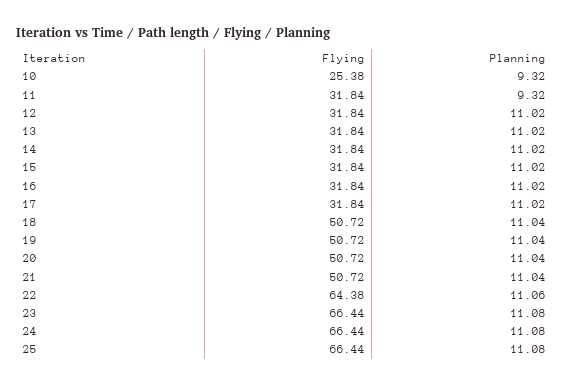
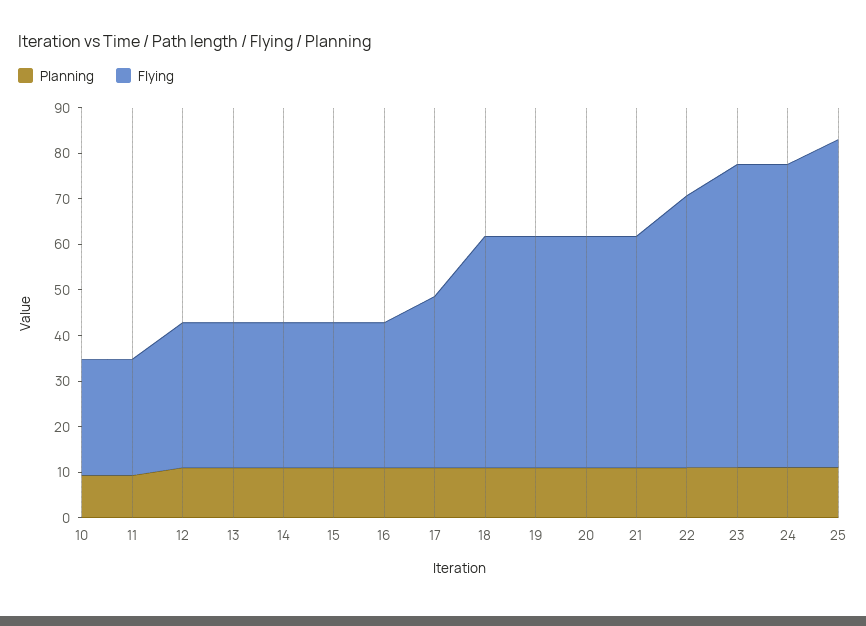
Flying, 11: 31.84 -> 26
Flying, 17: 31.84 -> 38
Flying, 22: 64.38 -> 60
Flying, 25: 66.44 -> 72

